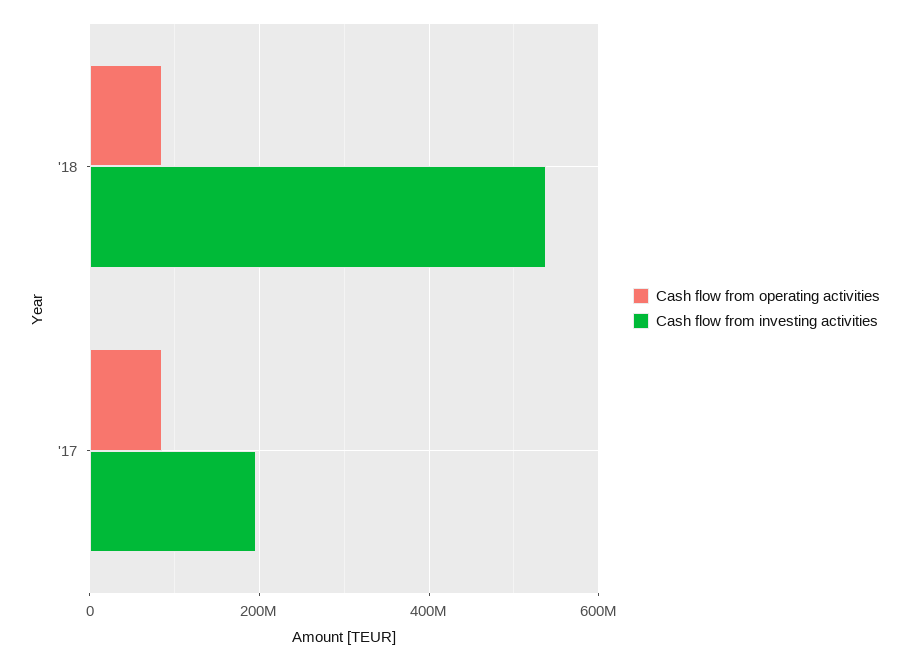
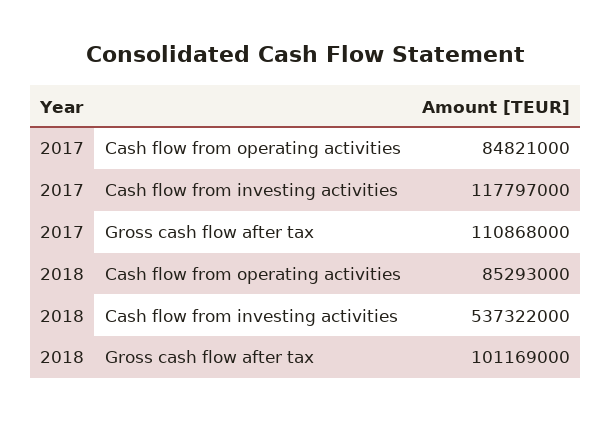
Cash flow from investing activities, '17: 200000000 -> 117797000
Gross cash flow after tax, '17: none -> 110868000
Gross cash flow after tax, '18: none -> 101169000

